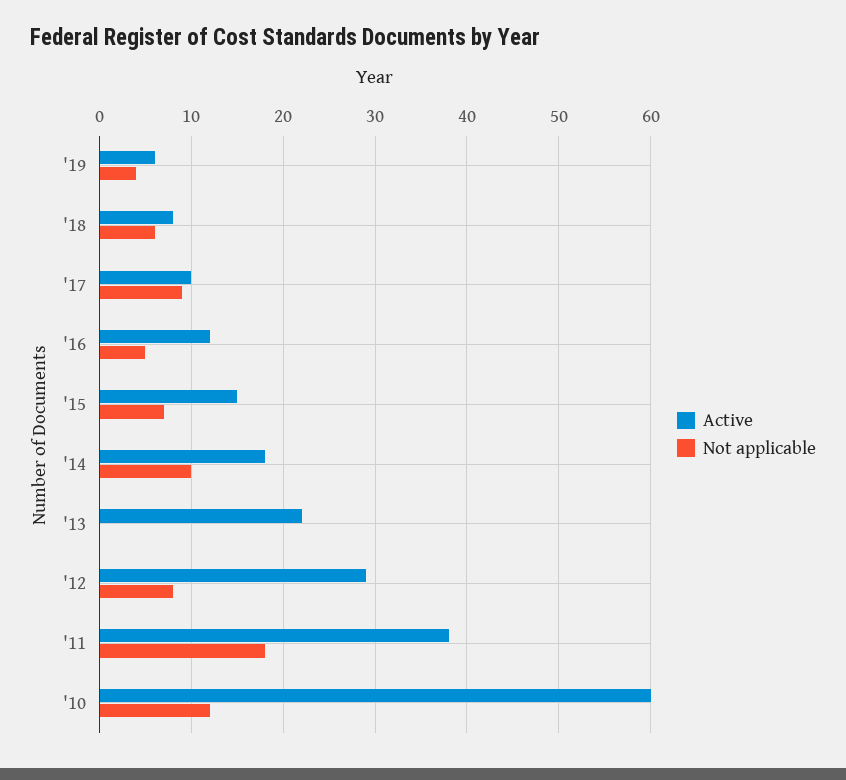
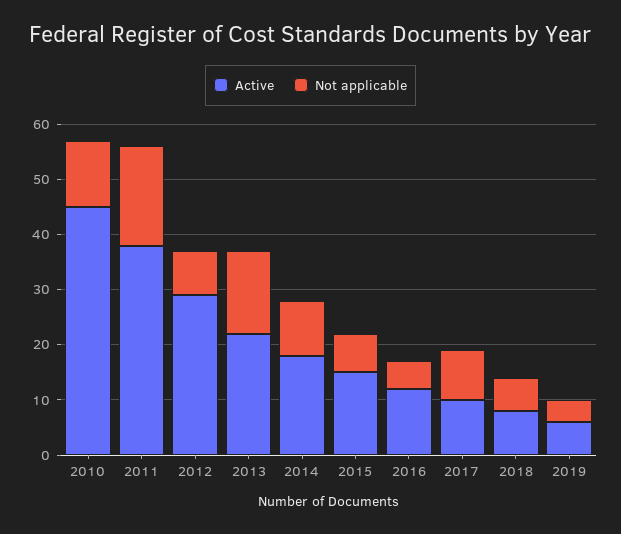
Not applicable, '13: 0 -> 15
Active, '10: 60 -> 45

